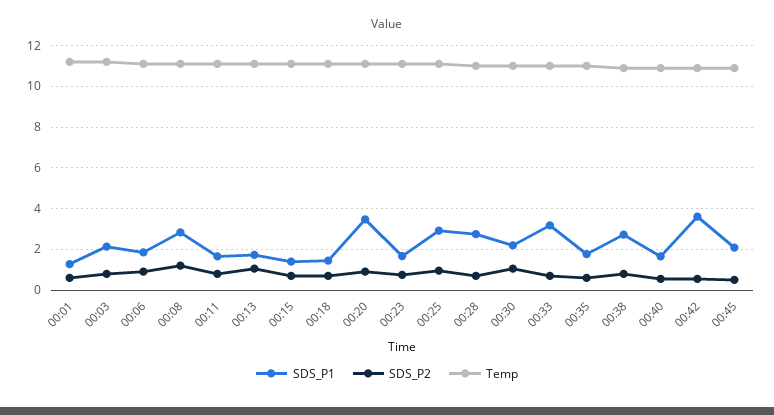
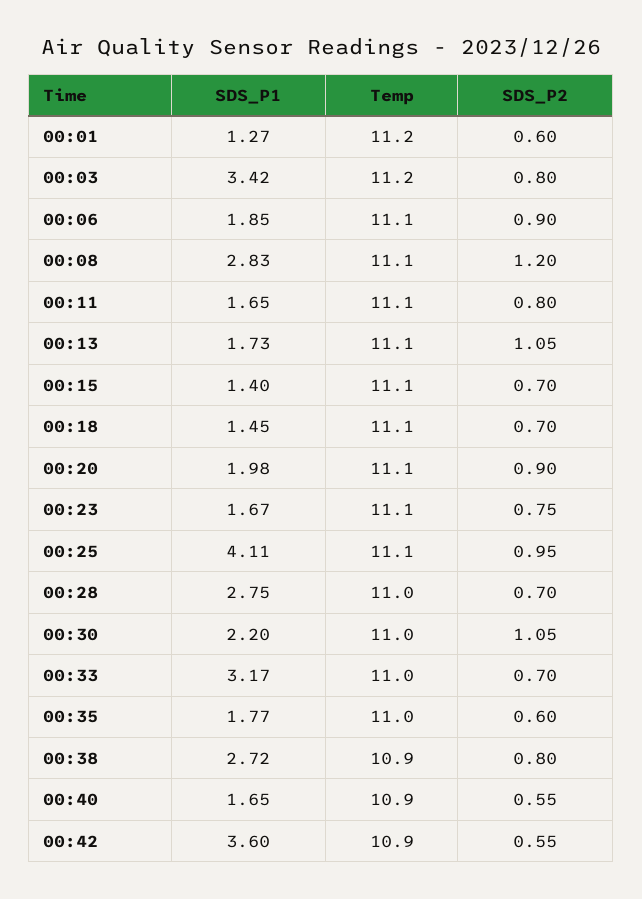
SDS_P1, 00:03: 2 -> 3.42
SDS_P1, 00:20: 3.5 -> 1.98
SDS_P1, 00:25: 3 -> 4.11
SDS_P1, 00:45: 2 -> none
SDS_P2, 00:45: 0.5 -> none
Temp, 00:45: 11 -> none

